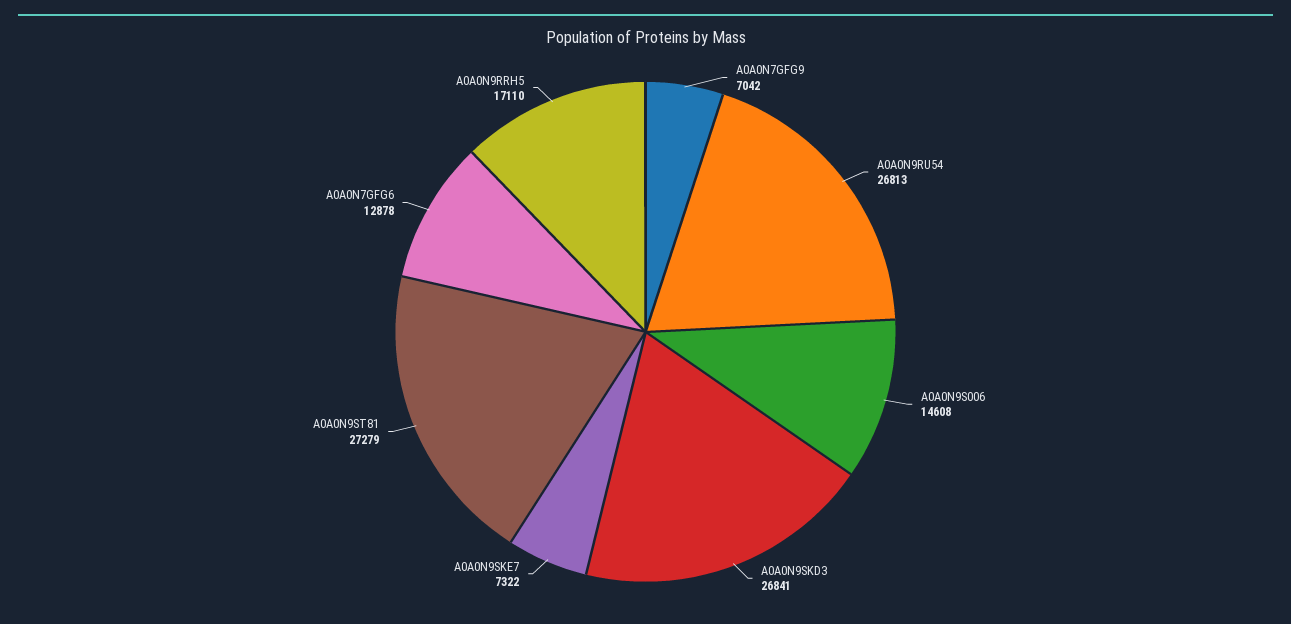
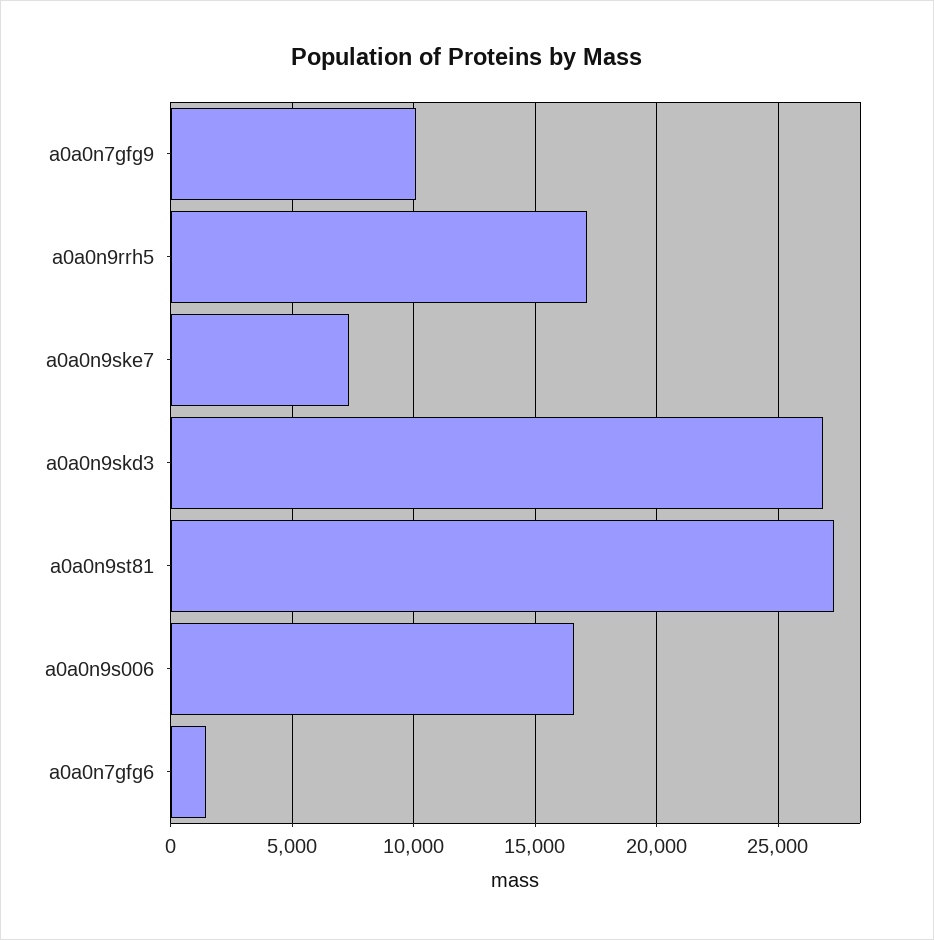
A0A0N7GFG9: 7042 -> 10000
A0A0N9RU54: 26813 -> none
A0A0N9S006: 14608 -> 16500
A0A0N7GFG6: 12878 -> 1500

